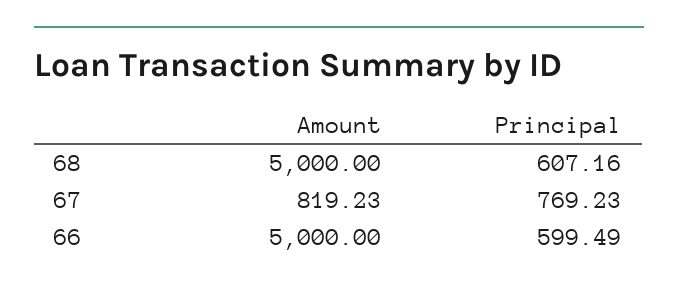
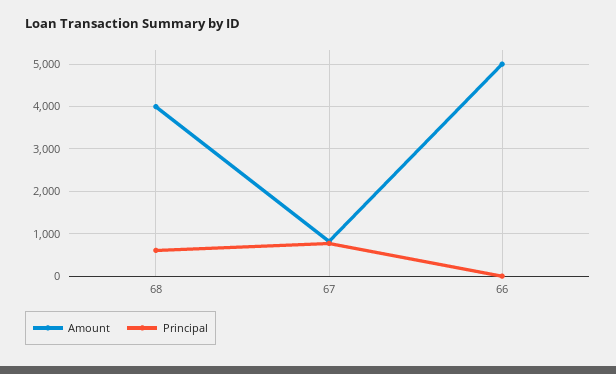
Amount, 68: 5000 -> 4000
Principal, 66: 599.49 -> 0

